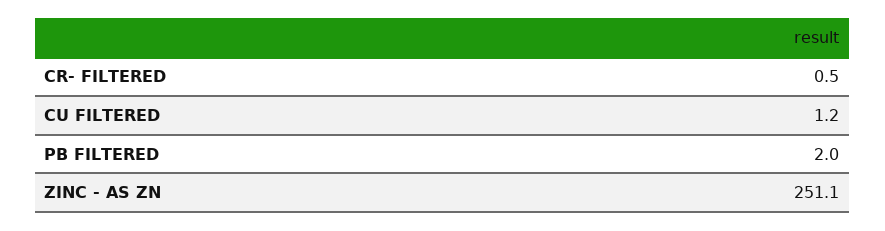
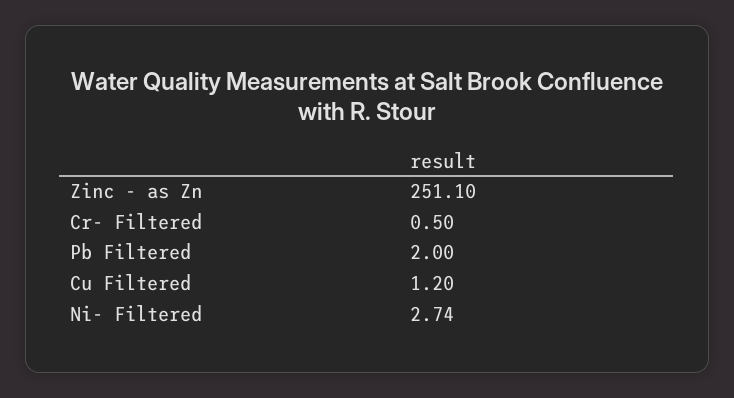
Ni- Filtered: none -> 2.74

